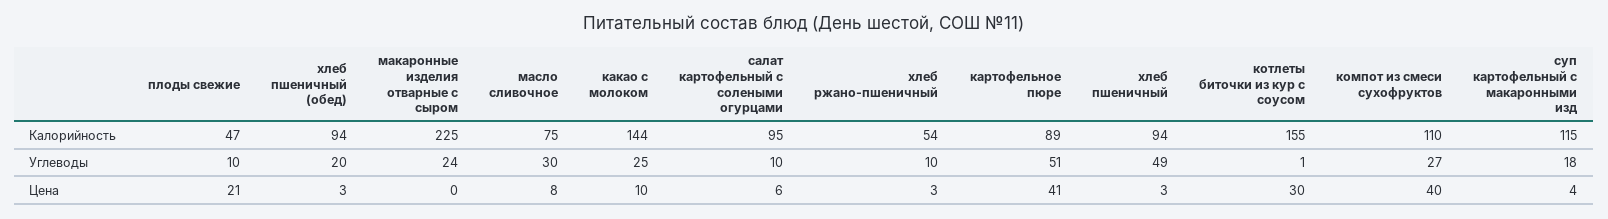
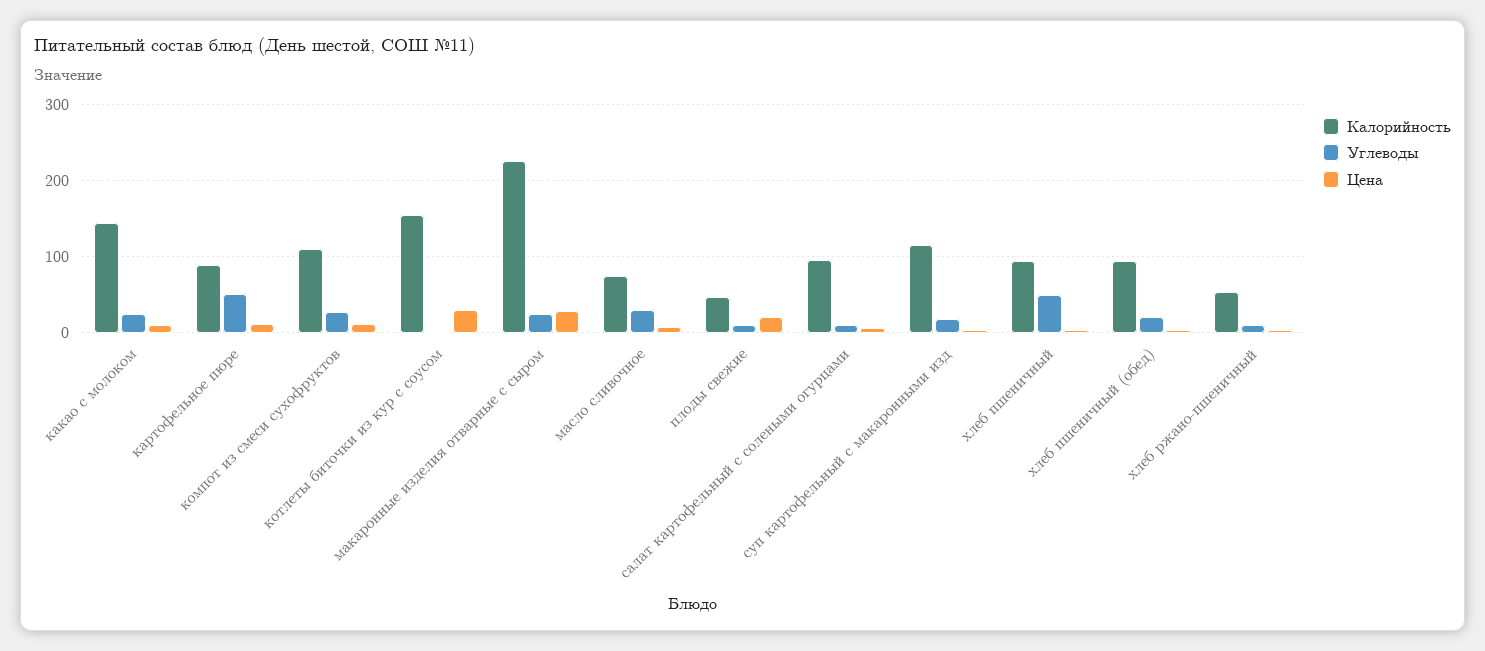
Цена, макаронные изделия отварные с сыром: 0 -> 30
Цена, картофельное пюре: 41 -> 10
Цена, компот из смеси сухофруктов: 40 -> 10

